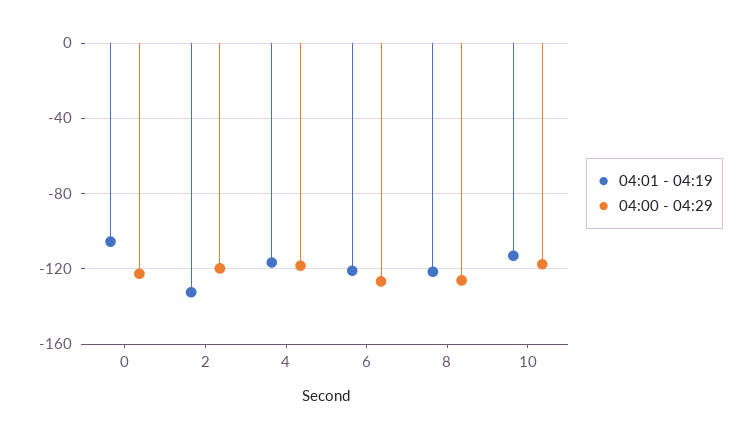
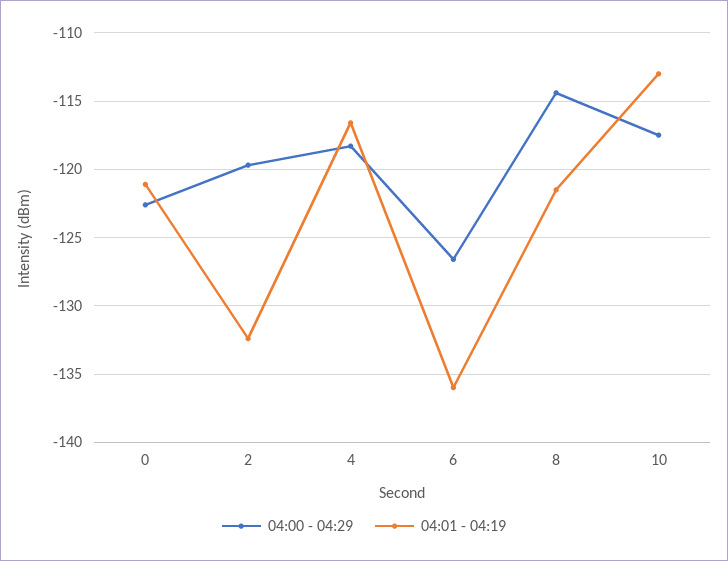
04:01 - 04:19, 0: -105 -> -121
04:01 - 04:19, 6: -120 -> -136
04:00 - 04:29, 8: -125 -> -114.5

